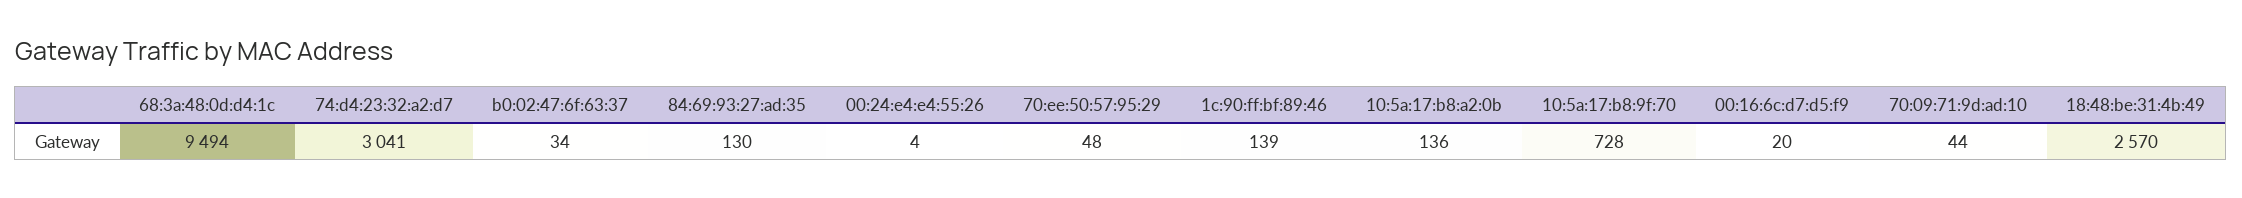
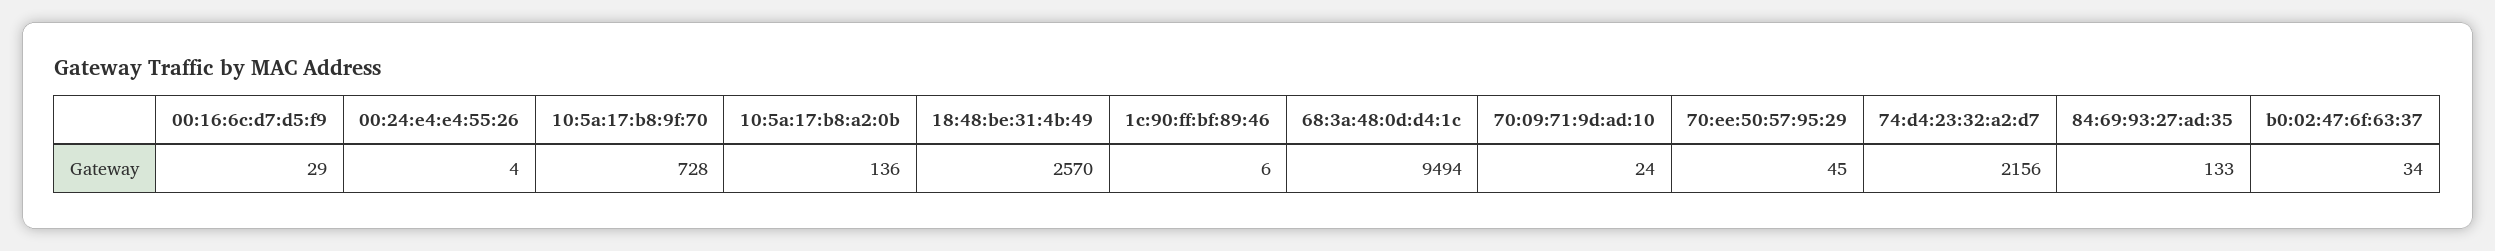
74:d4:23:32:a2:d7: 3041 -> 2156
84:69:93:27:ad:35: 130 -> 133
70:ee:50:57:95:29: 48 -> 45
1c:90:ff:bf:89:46: 139 -> 6
00:16:6c:d7:d5:f9: 20 -> 29
70:09:71:9d:ad:10: 44 -> 24

